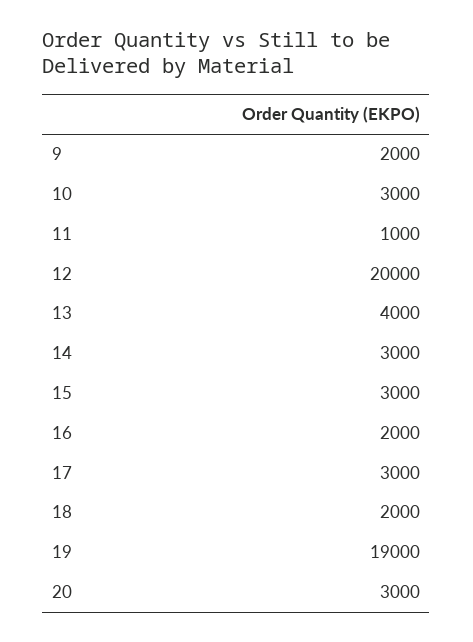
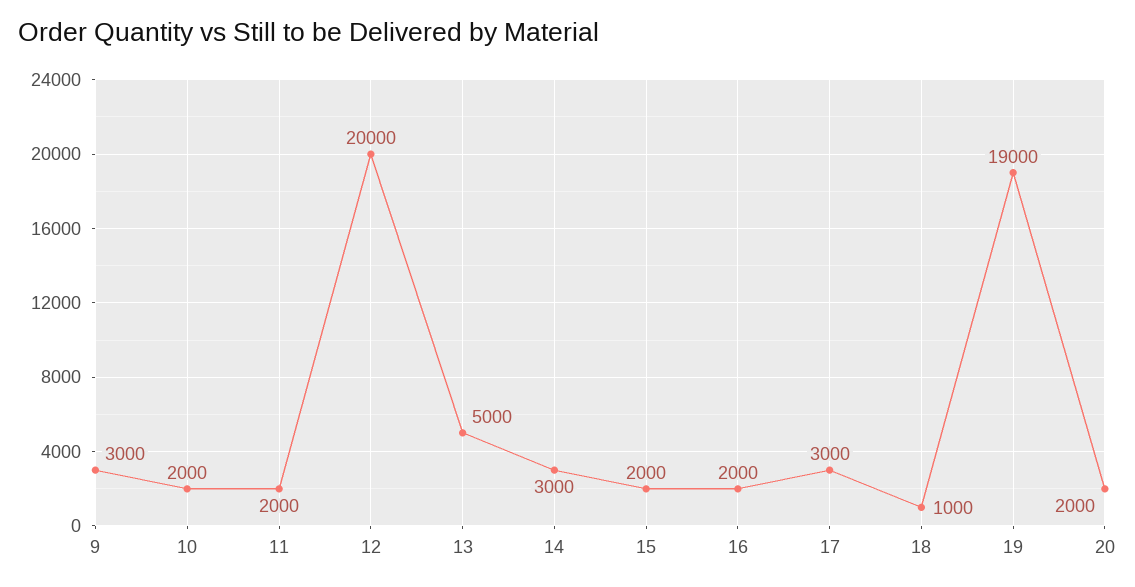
9: 2000 -> 3000
10: 3000 -> 2000
11: 1000 -> 2000
13: 4000 -> 5000
15: 3000 -> 2000
18: 2000 -> 1000
20: 3000 -> 2000

